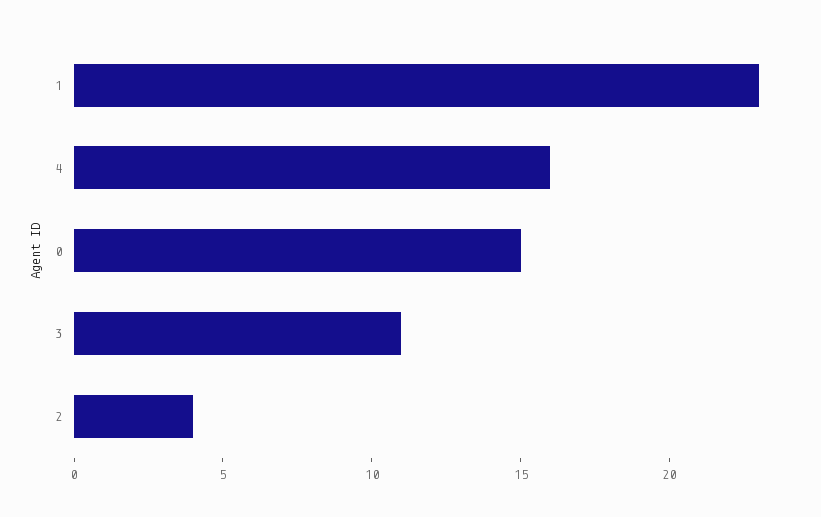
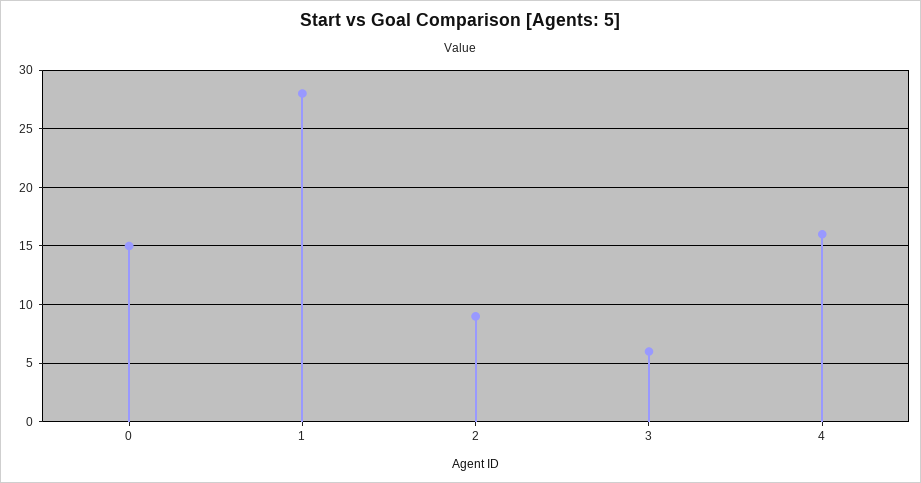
1: 23 -> 28
3: 11 -> 6
2: 4 -> 9

